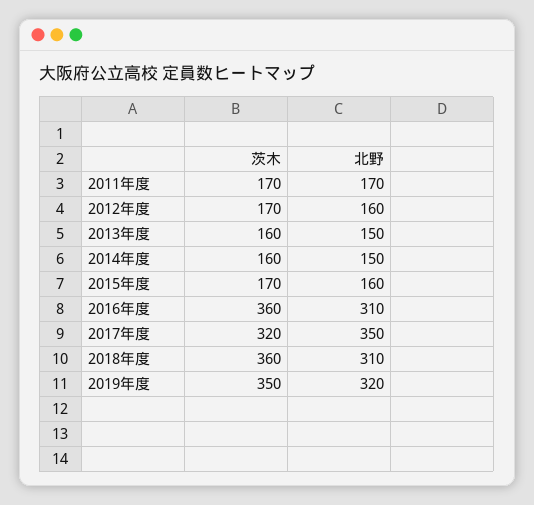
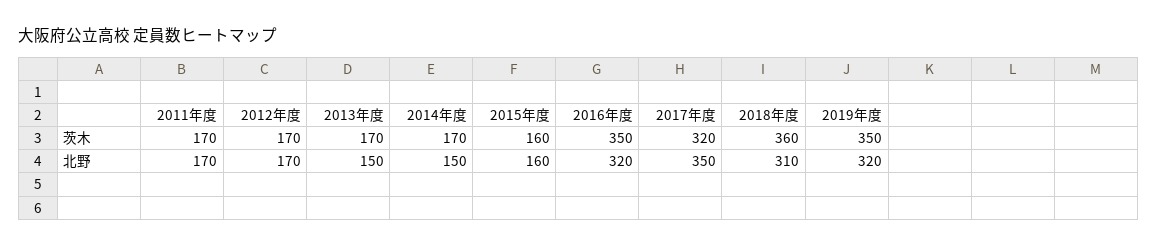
北野, 2012年度: 160 -> 170
茨木, 2013年度: 160 -> 170
茨木, 2014年度: 160 -> 170
茨木, 2015年度: 170 -> 160
茨木, 2016年度: 360 -> 350
北野, 2016年度: 310 -> 320

